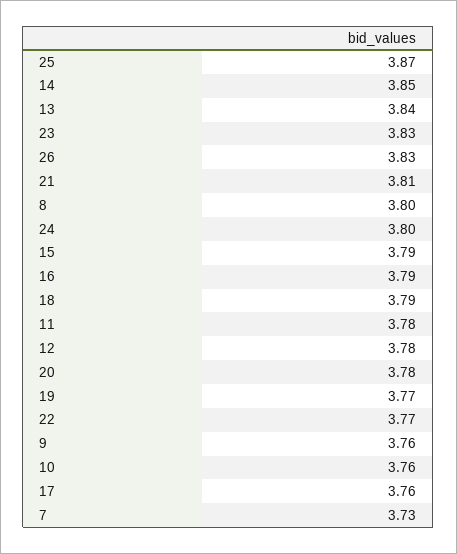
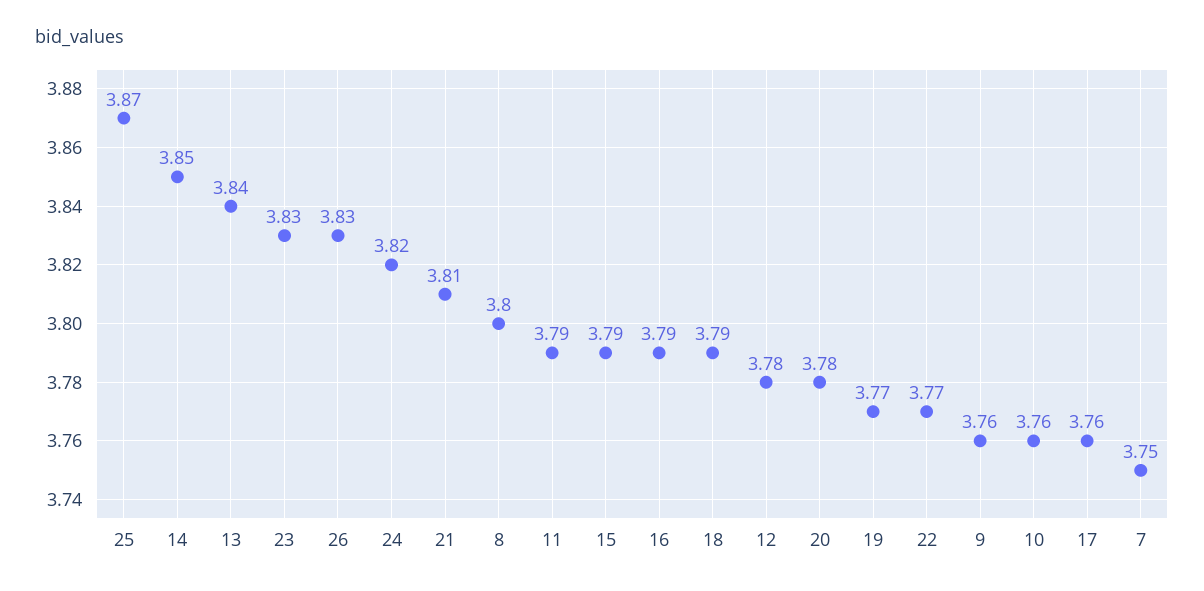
24: 3.8 -> 3.82
11: 3.78 -> 3.79
7: 3.73 -> 3.75

